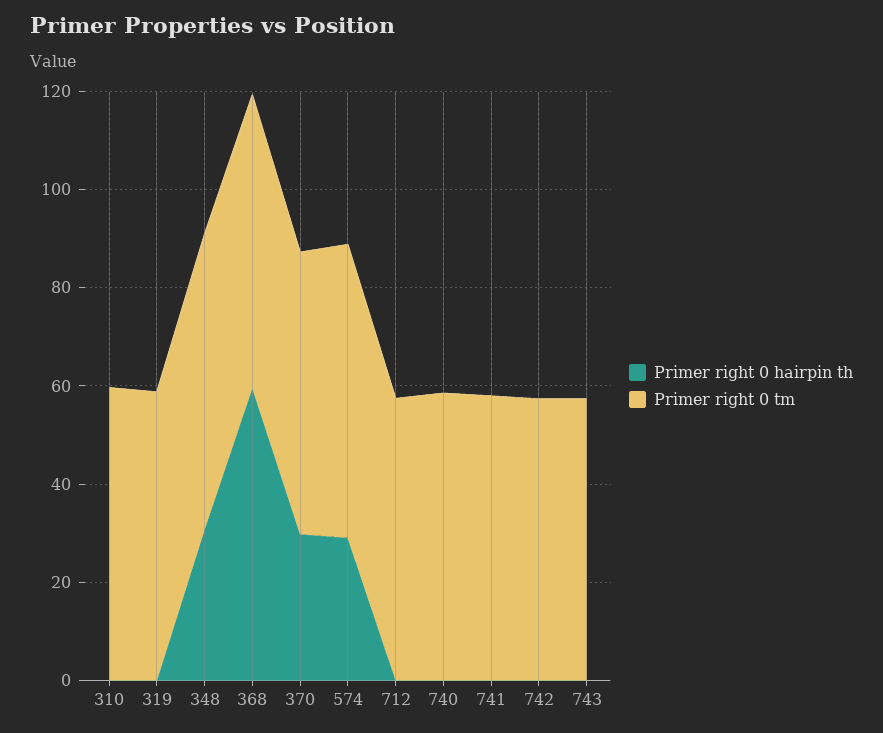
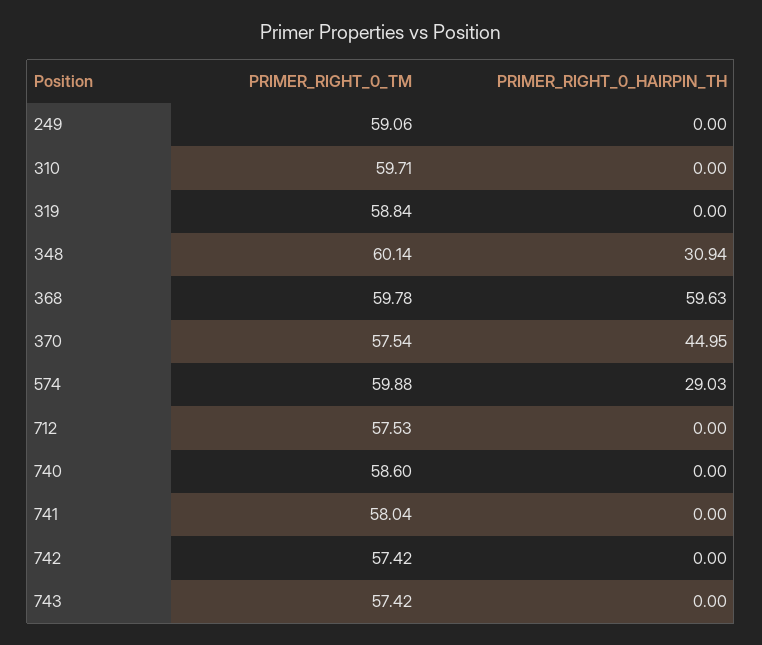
Primer right 0 hairpin th, 370: 30 -> 44.95
Primer right 0 tm, 249: none -> 59.06
Primer right 0 hairpin th, 249: none -> 0

